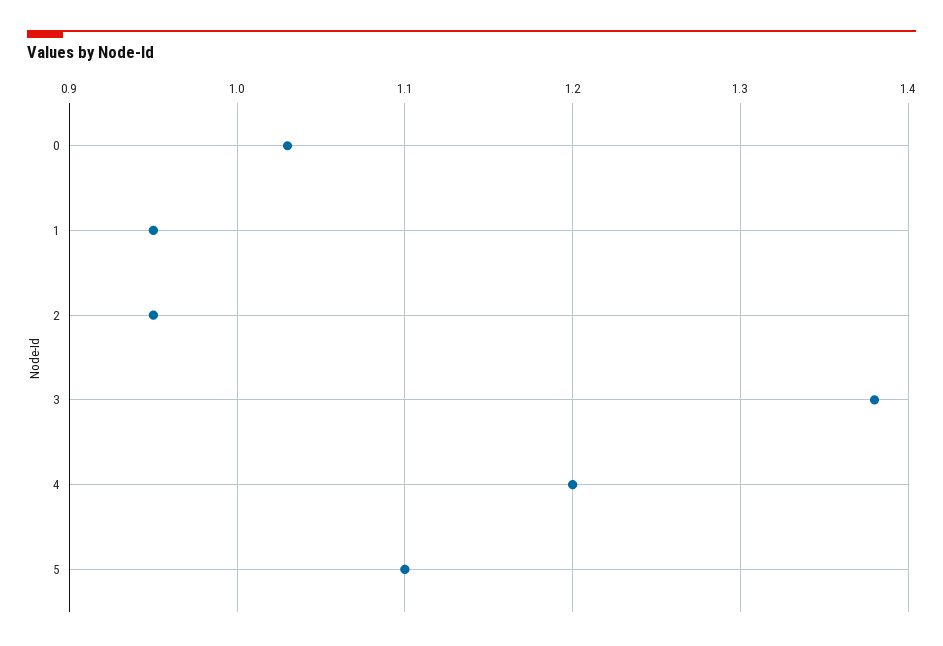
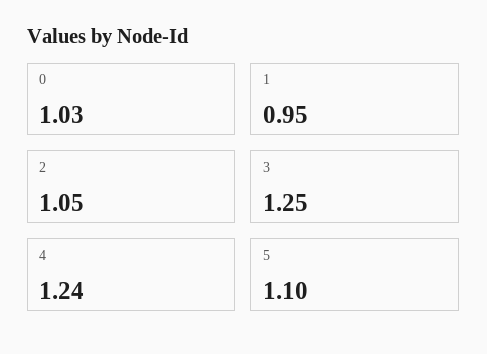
2: 0.95 -> 1.05
3: 1.38 -> 1.25
4: 1.2 -> 1.24

